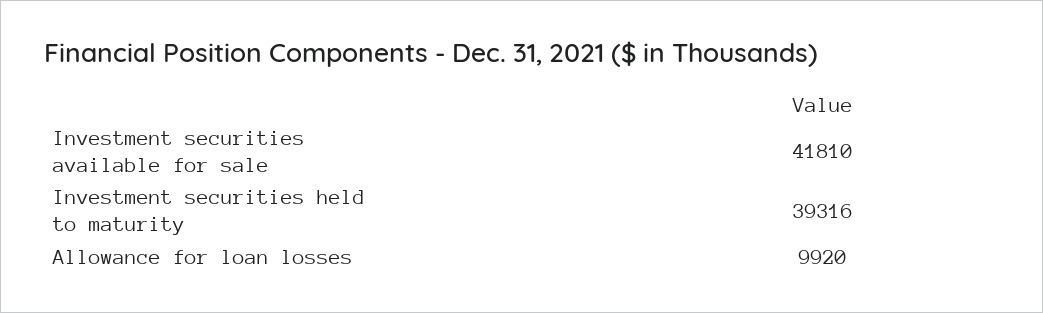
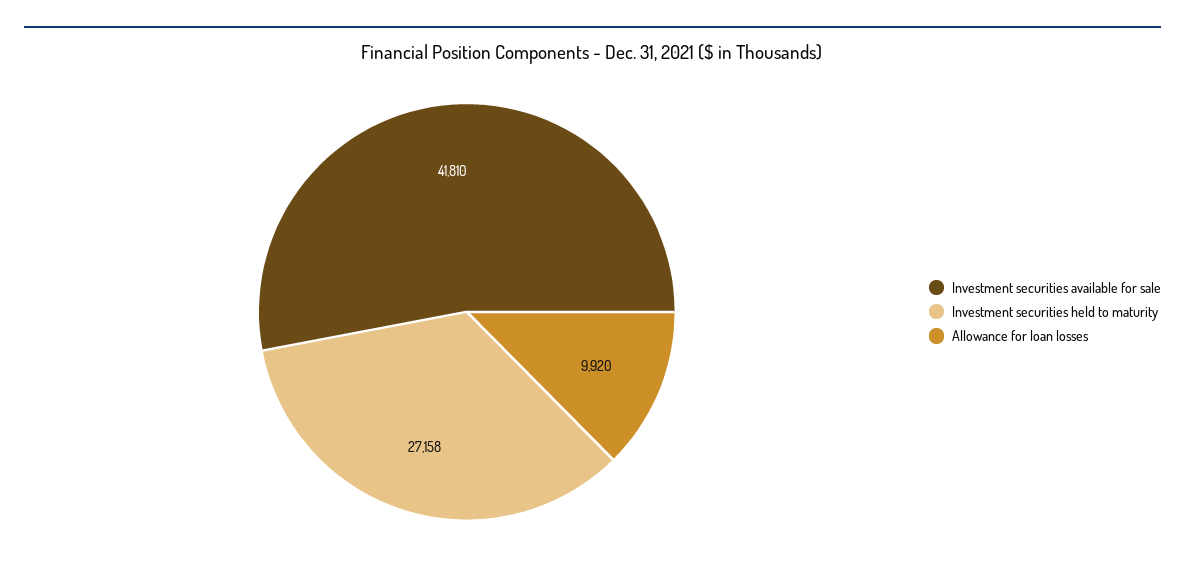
Investment securities held to maturity: 39316 -> 27158

